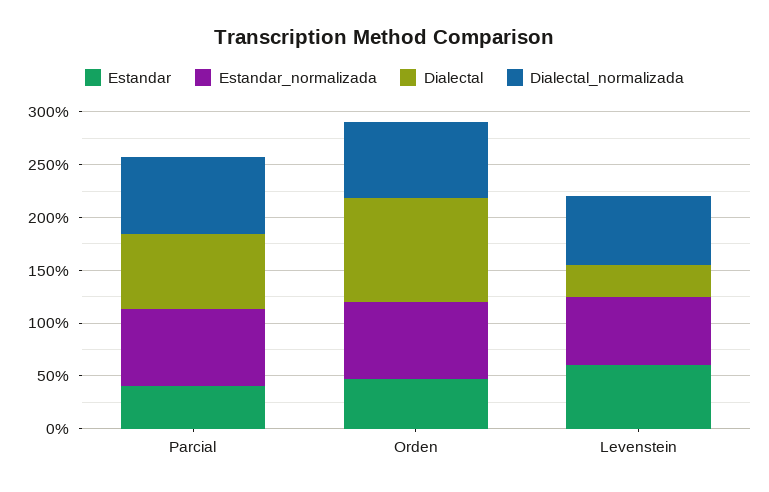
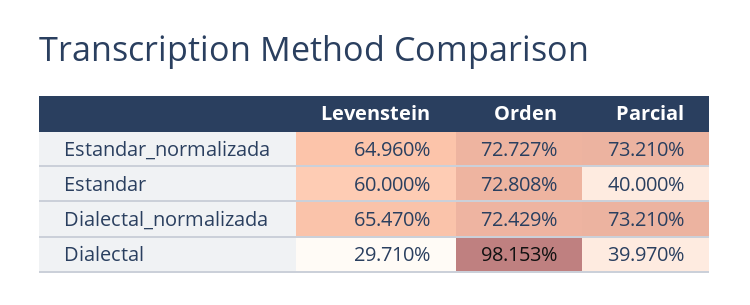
Dialectal, Parcial: 70 -> 39.97
Estandar, Orden: 50 -> 72.808

